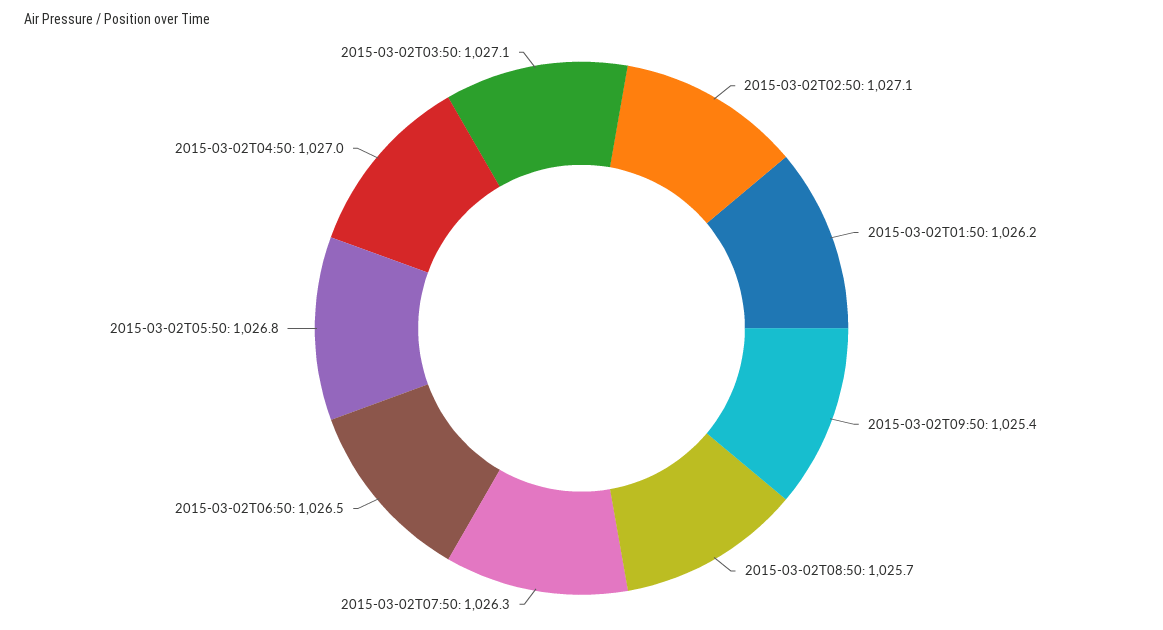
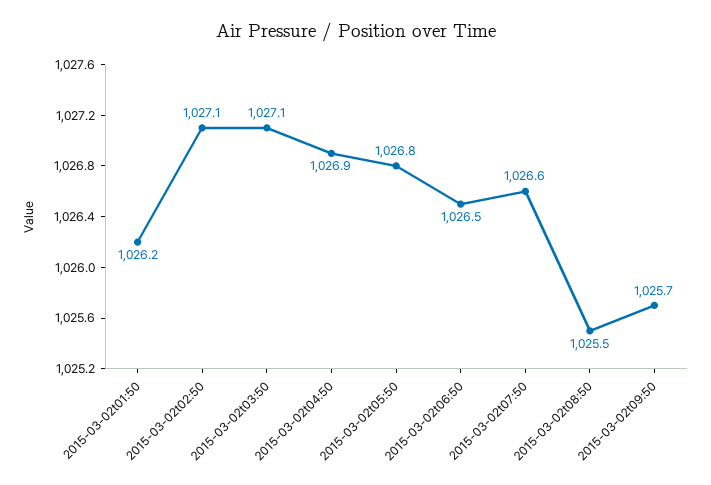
2015-03-02T09:50: 1025.4 -> 1025.7
2015-03-02T08:50: 1025.7 -> 1025.5
2015-03-02T07:50: 1026.3 -> 1026.6
2015-03-02T04:50: 1027 -> 1026.9

